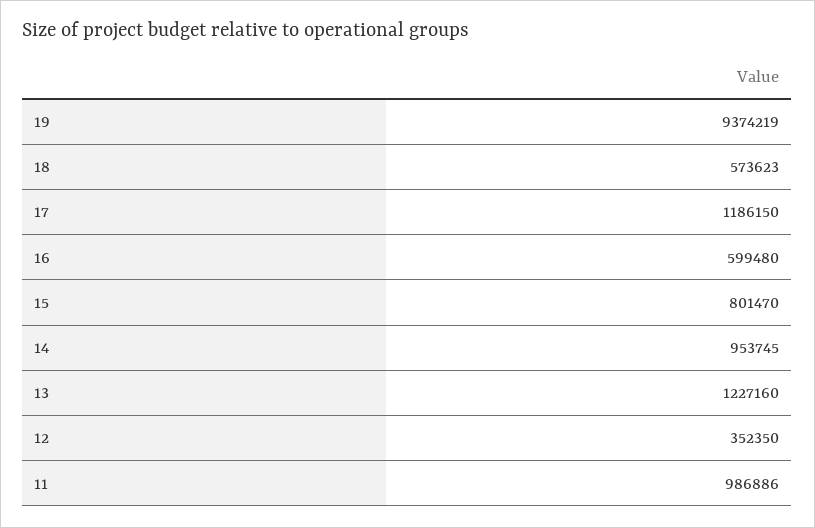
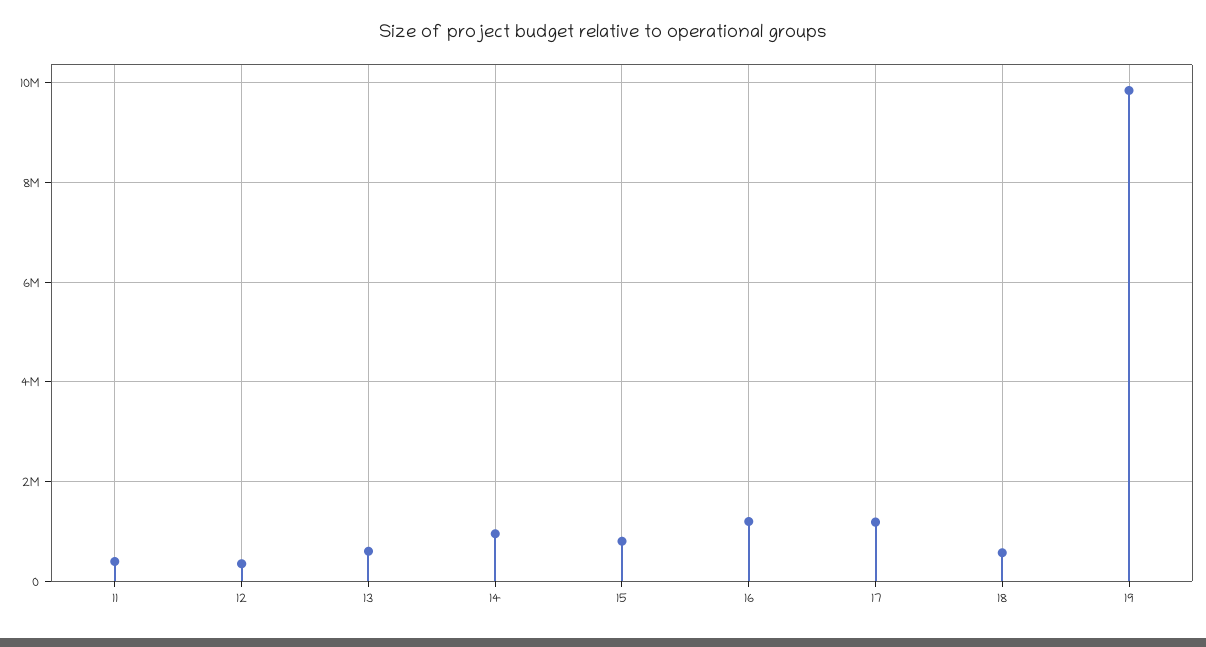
19: 9374219 -> 9800000
16: 599480 -> 1200000
13: 1227160 -> 600000
11: 986886 -> 400000

